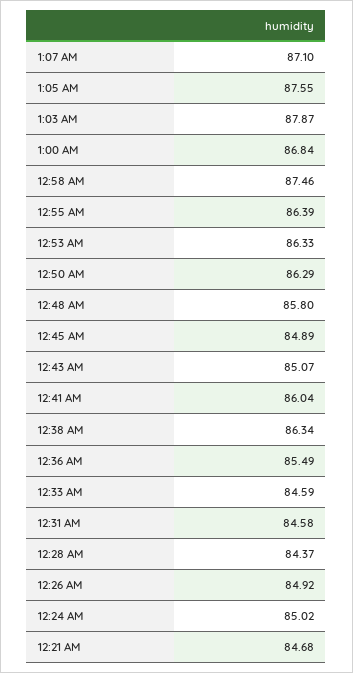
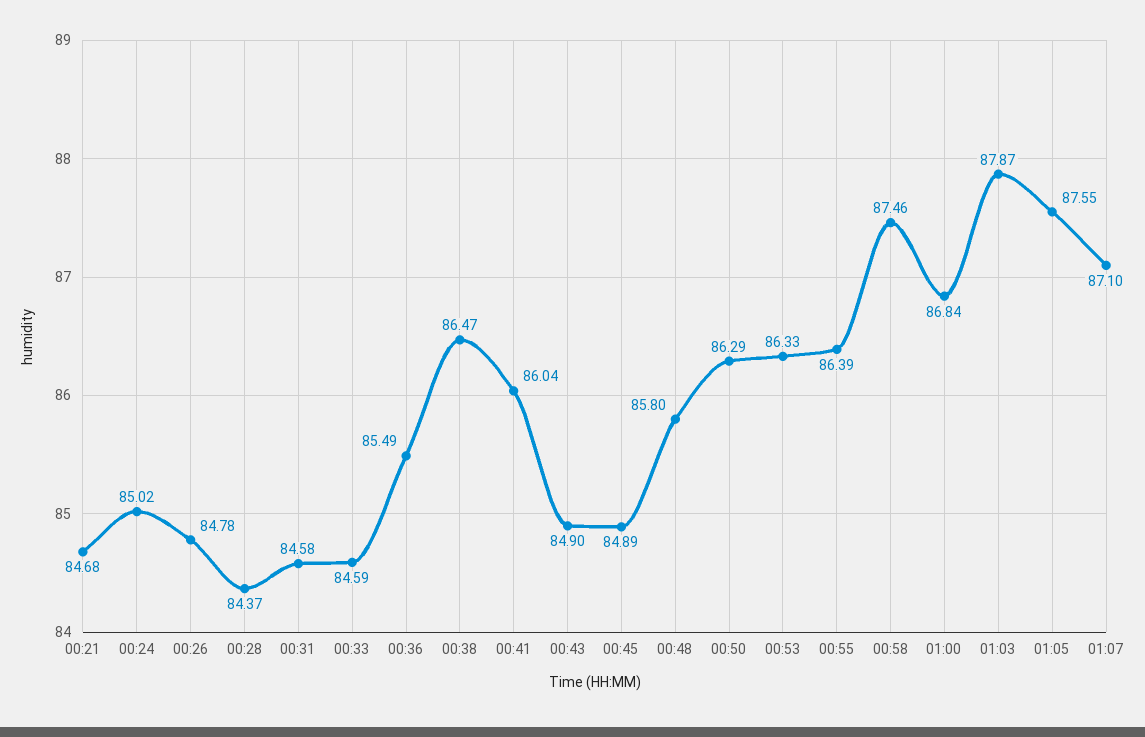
12:43 AM: 85.07 -> 84.9
12:38 AM: 86.34 -> 86.47
12:26 AM: 84.92 -> 84.78

